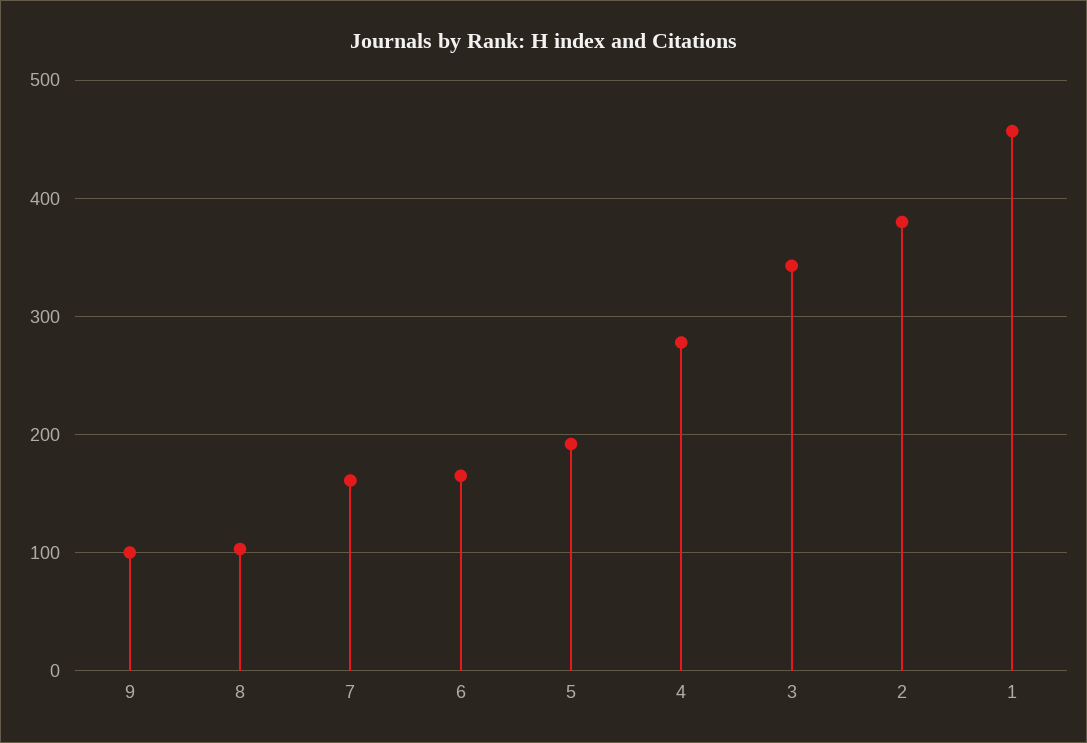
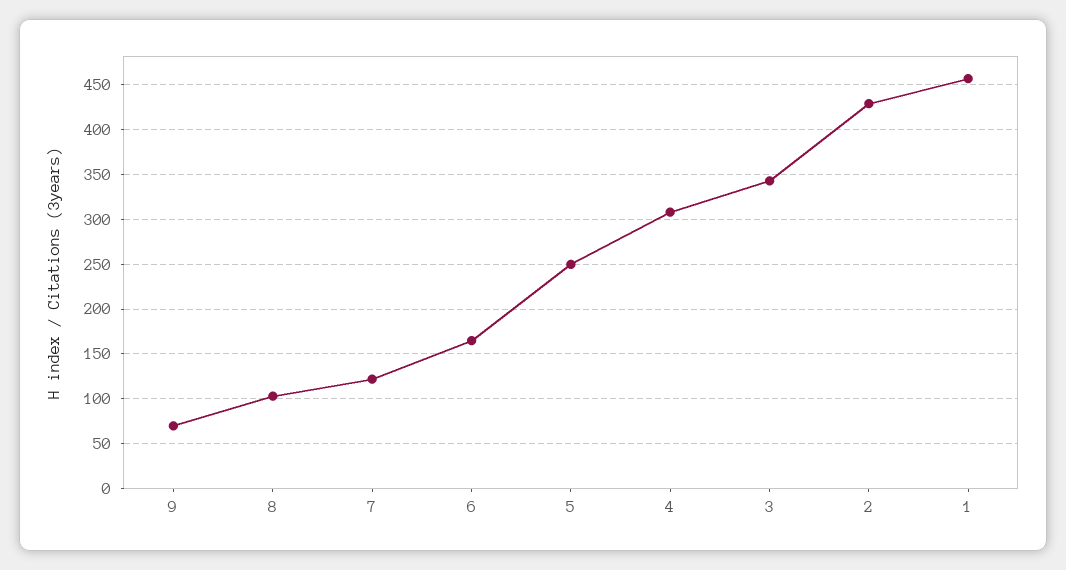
9: 100 -> 70
7: 160 -> 120
5: 190 -> 250
4: 280 -> 310
2: 380 -> 430

